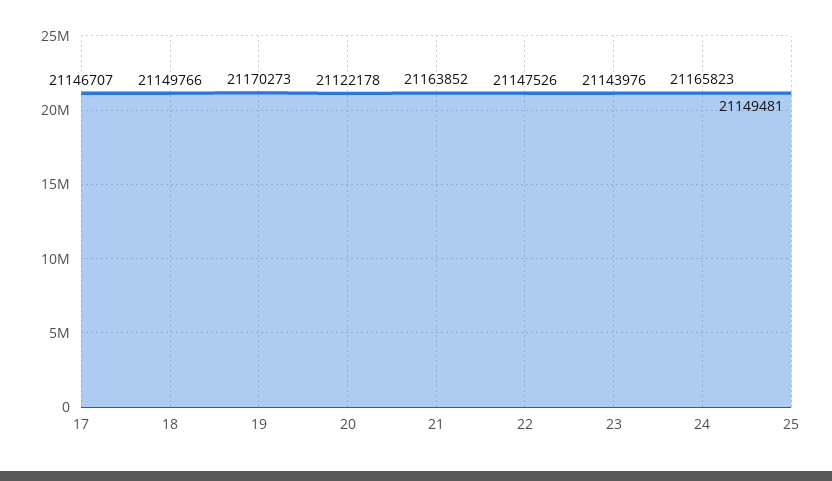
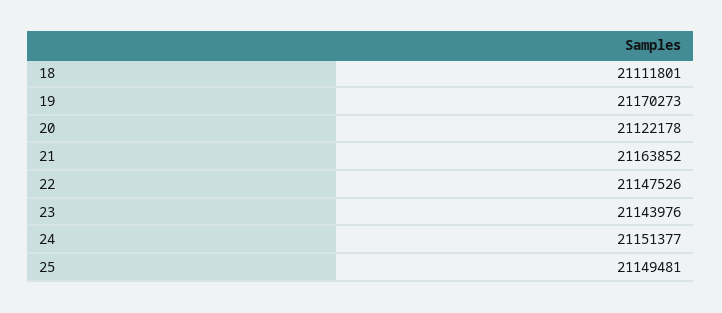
17: 21146707 -> none
18: 21149766 -> 21111801
24: 21165823 -> 21151377

